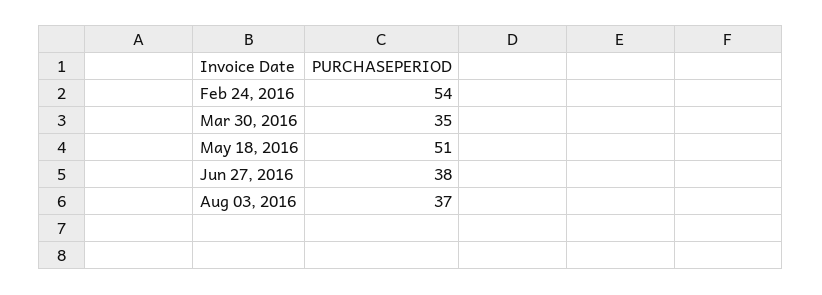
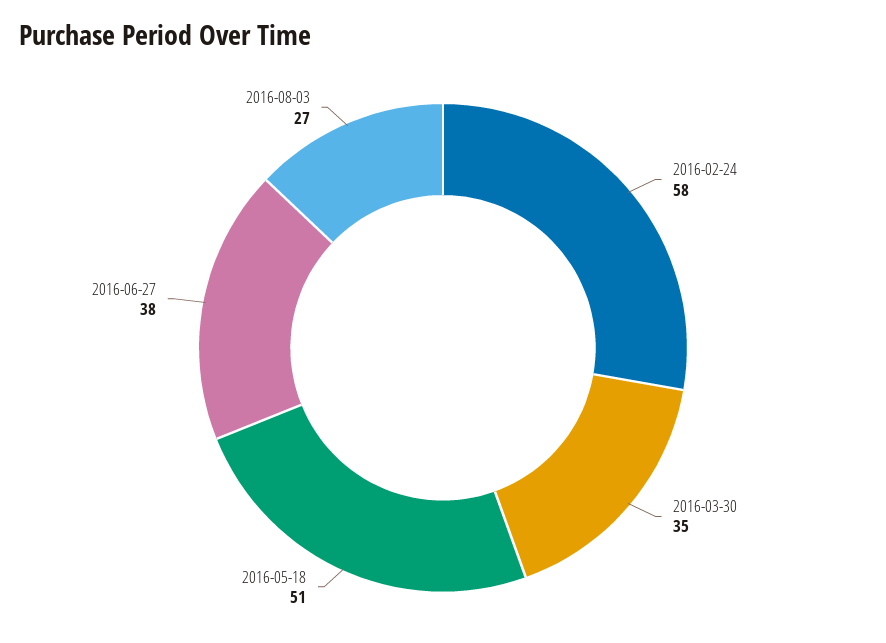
Feb 24, 2016: 54 -> 58
Aug 03, 2016: 37 -> 27

